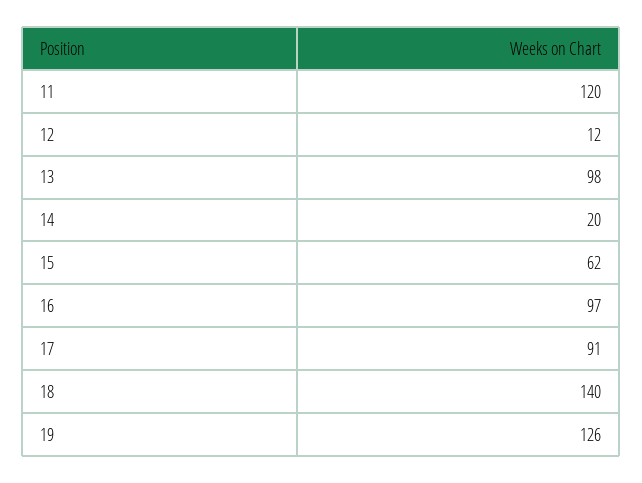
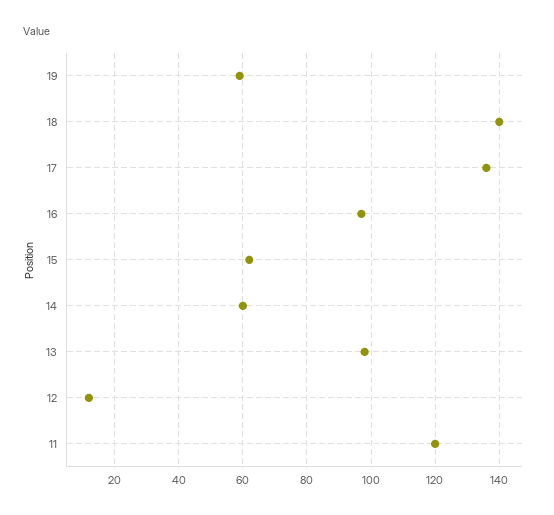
14: 20 -> 60
17: 91 -> 135
19: 126 -> 60

